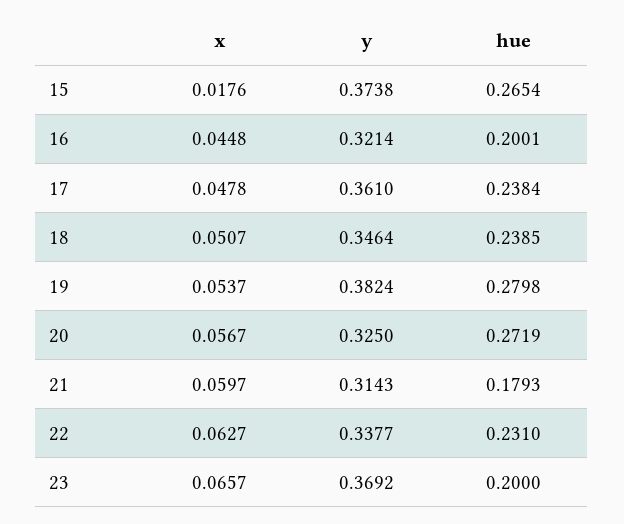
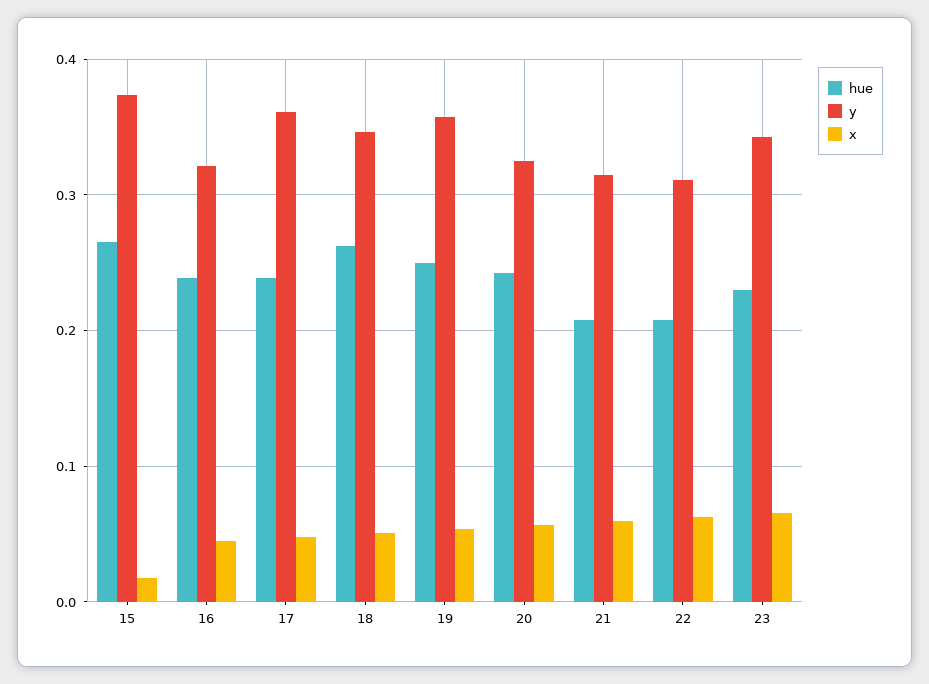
hue, 16: 0.2001 -> 0.24
hue, 18: 0.2385 -> 0.26
y, 19: 0.3824 -> 0.36
hue, 19: 0.2798 -> 0.25
hue, 20: 0.2719 -> 0.24
hue, 21: 0.1793 -> 0.21
y, 22: 0.3377 -> 0.31
hue, 22: 0.231 -> 0.21
y, 23: 0.3692 -> 0.34
hue, 23: 0.2 -> 0.23

